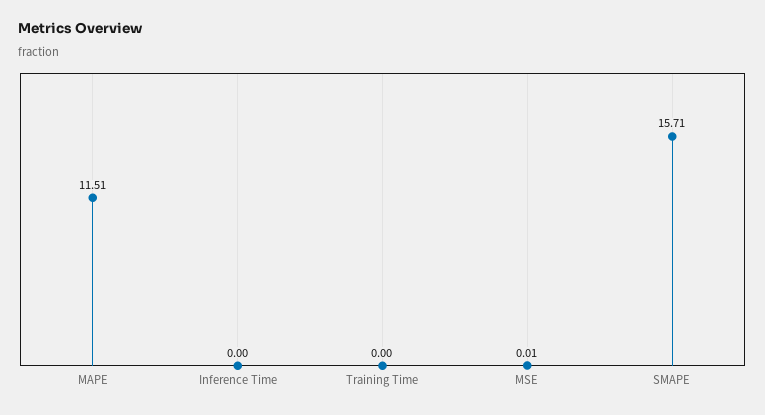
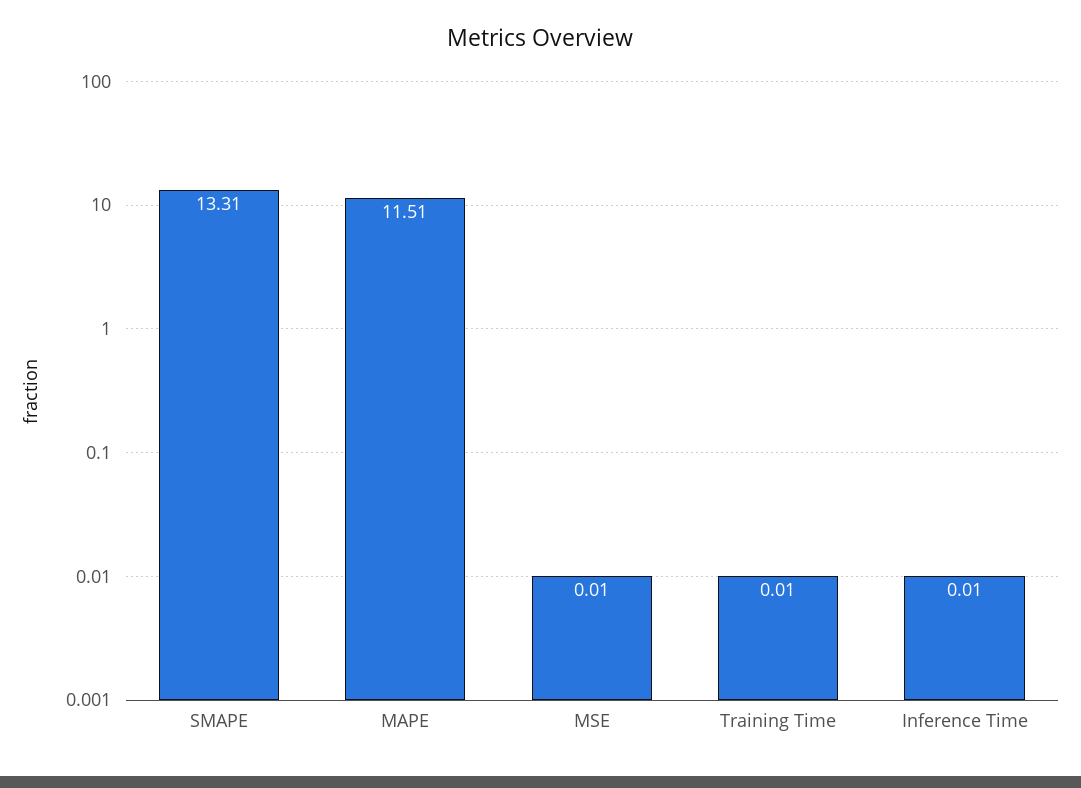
Inference Time: 0 -> 0.01
Training Time: 0 -> 0.01
SMAPE: 15.71 -> 13.31

